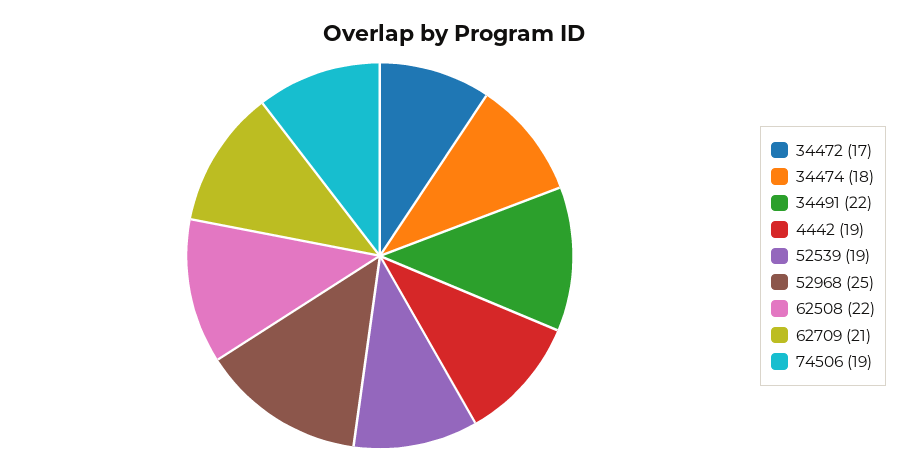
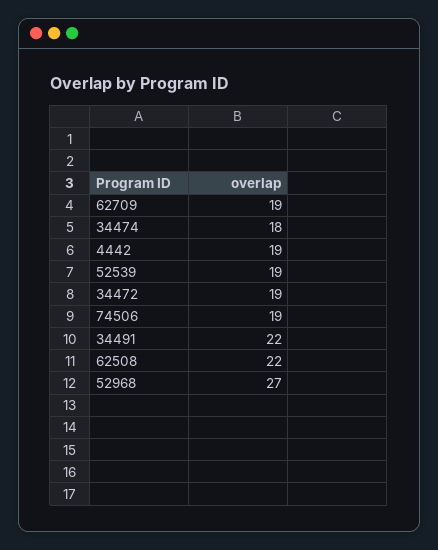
34472: 17 -> 19
52968: 25 -> 27
62709: 21 -> 19

